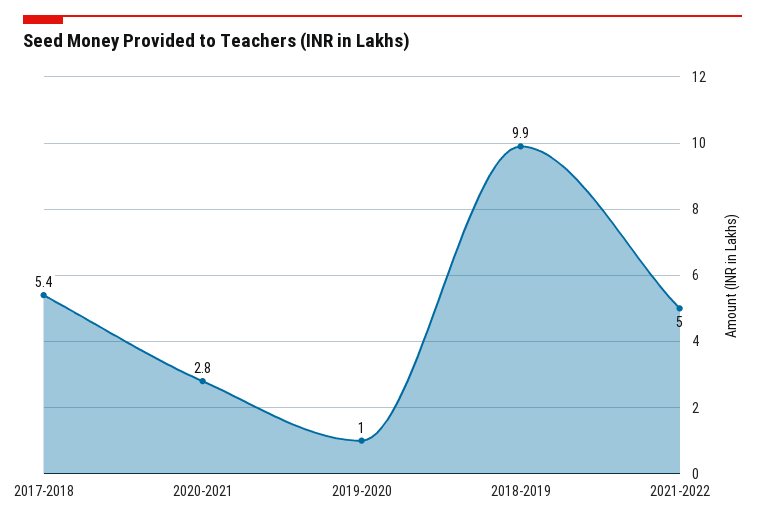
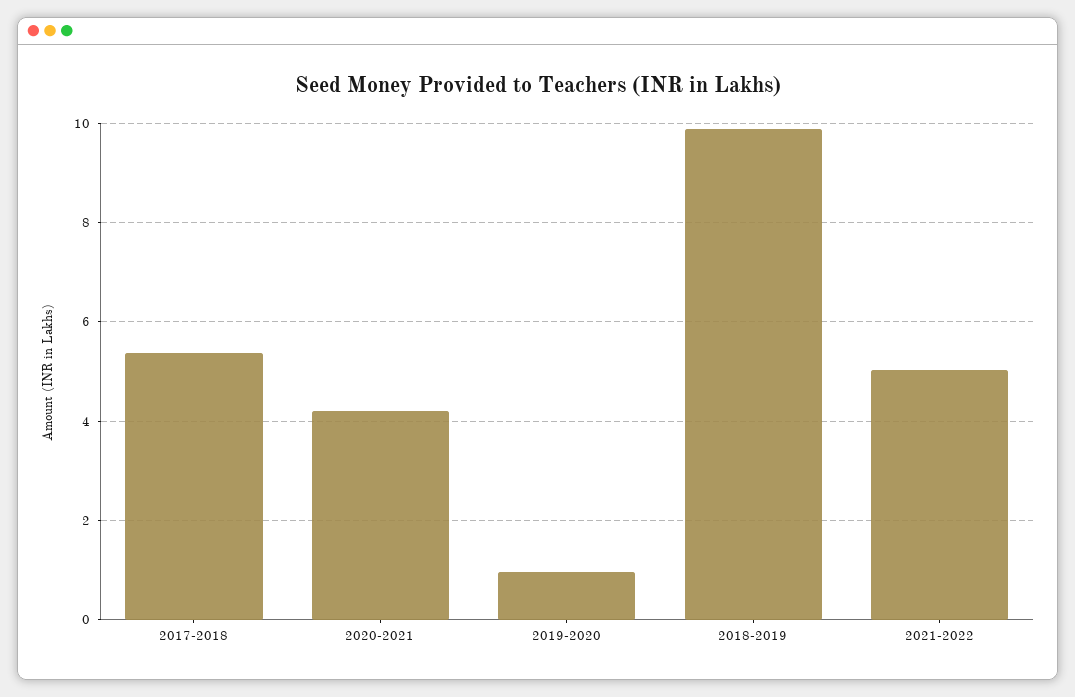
2020-2021: 2.8 -> 4.2

